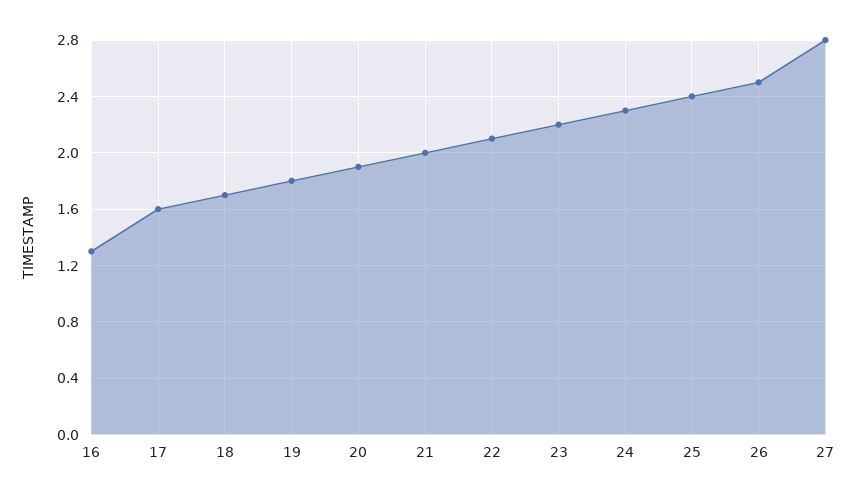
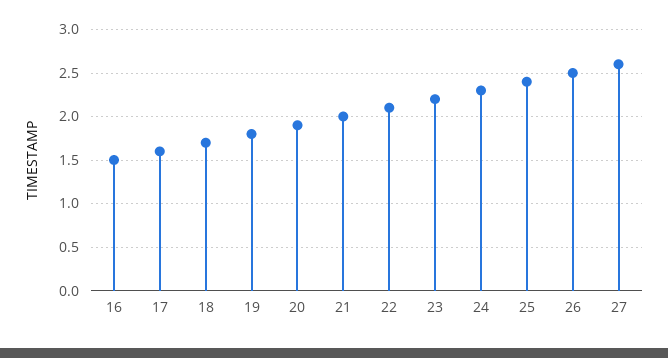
16: 1.3 -> 1.5
27: 2.8 -> 2.6

